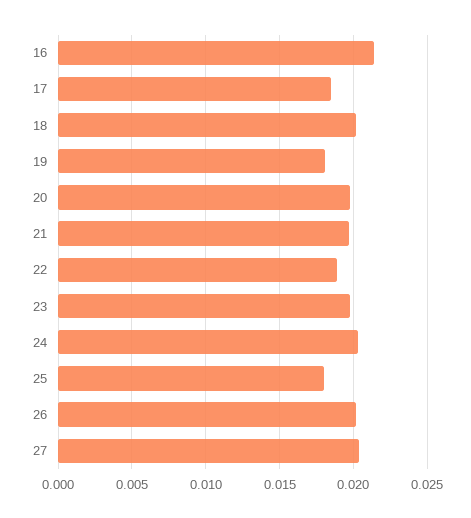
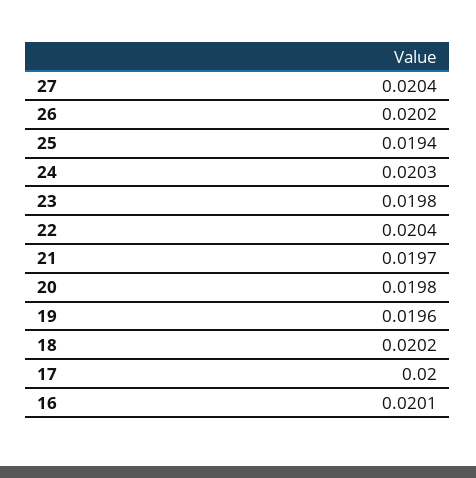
16: 0.0215 -> 0.0201
17: 0.0185 -> 0.02
19: 0.018 -> 0.0196
22: 0.019 -> 0.0204
25: 0.018 -> 0.0194

